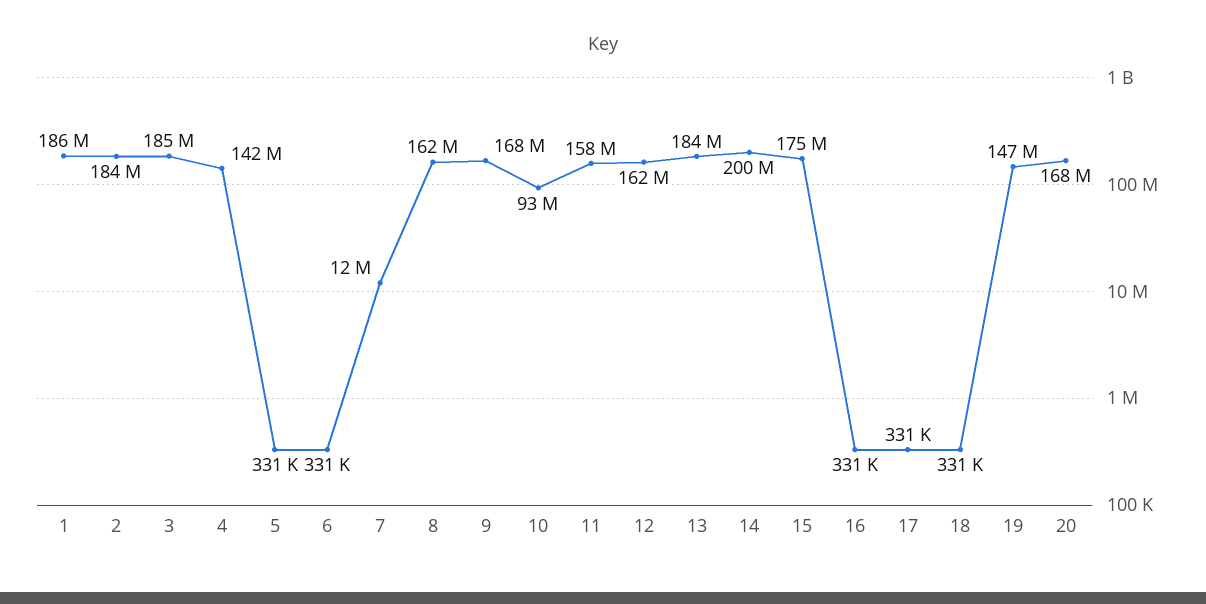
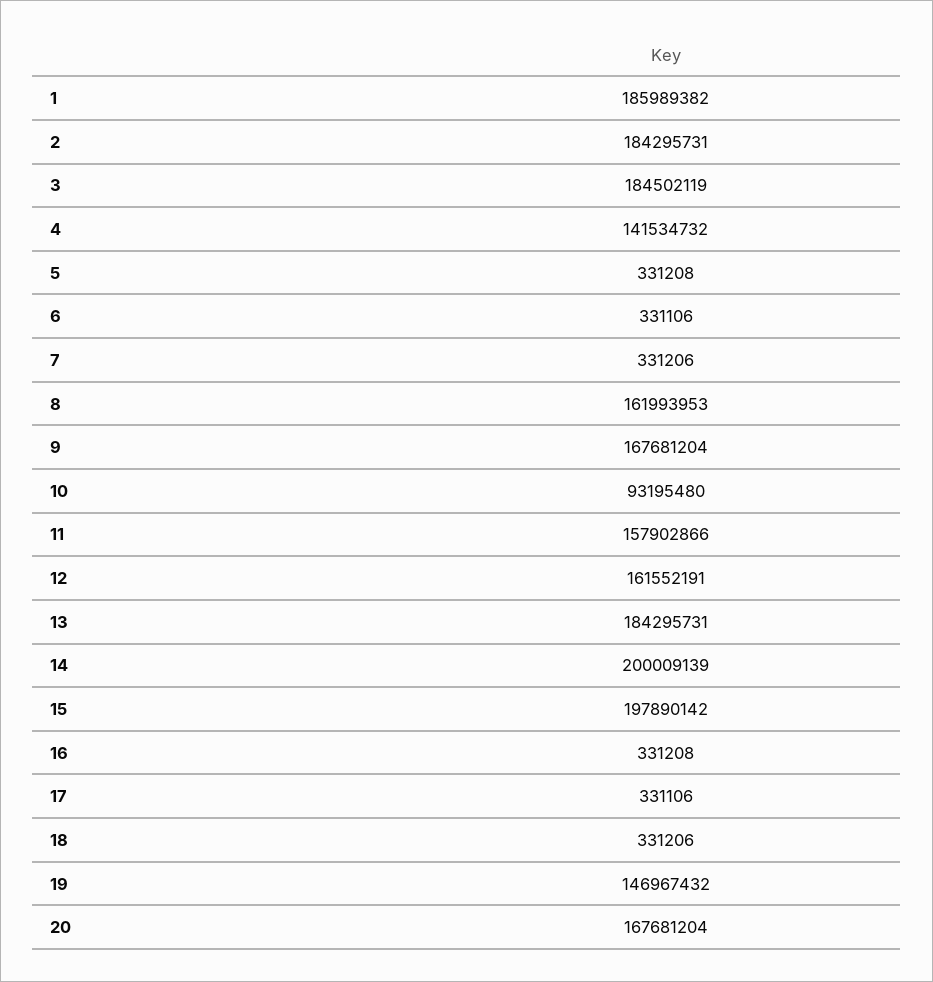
7: 12000000 -> 331206
15: 175000000 -> 197890142

